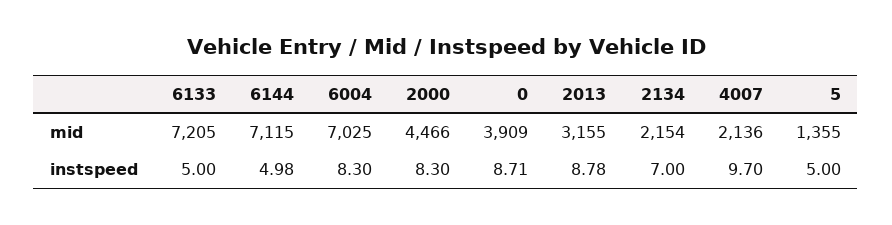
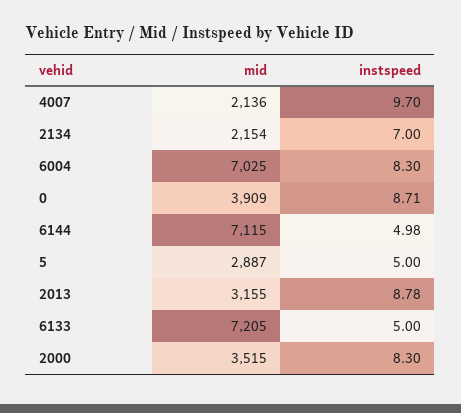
2000, mid: 4466 -> 3515
5, mid: 1355 -> 2887

